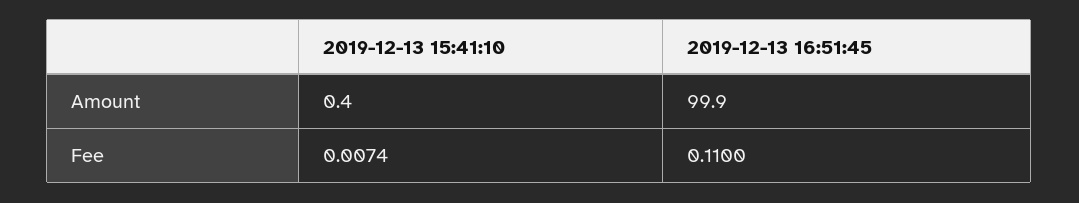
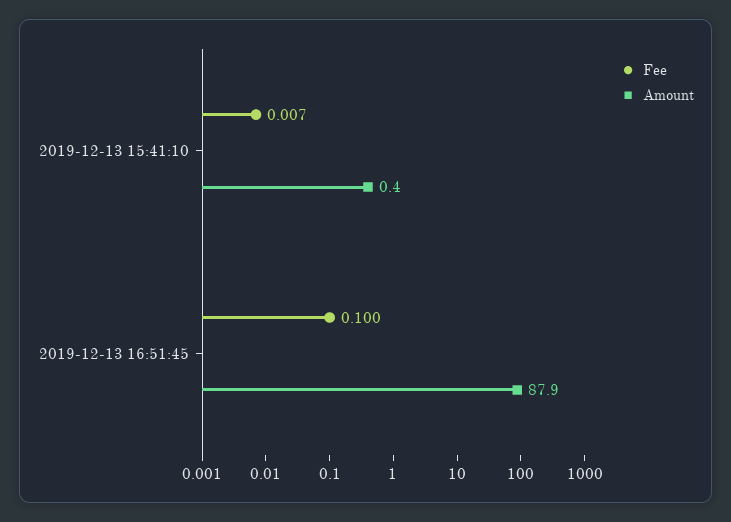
Amount, 2019-12-13 16:51:45: 99.9 -> 87.9
Fee, 2019-12-13 16:51:45: 0.11 -> 0.1

